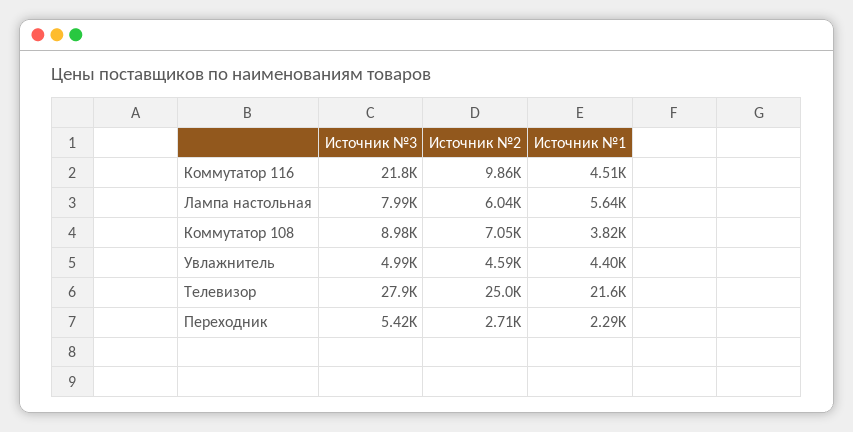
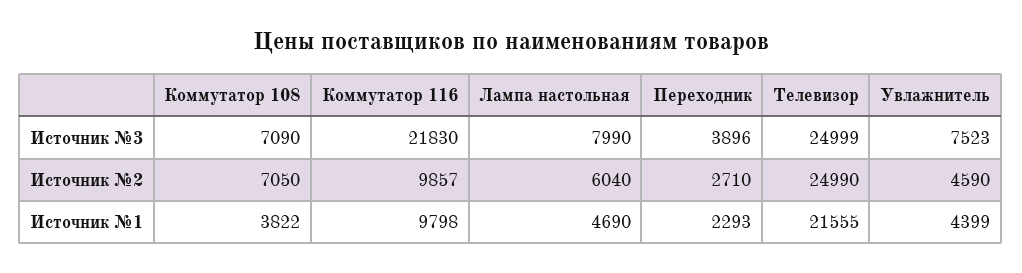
Источник №1, Коммутатор 116: 4510 -> 9798
Источник №1, Лампа настольная: 5640 -> 4690
Источник №3, Коммутатор 108: 8980 -> 7090
Источник №3, Увлажнитель: 4990 -> 7523
Источник №3, Телевизор: 27900 -> 24999
Источник №3, Переходник: 5420 -> 3896

